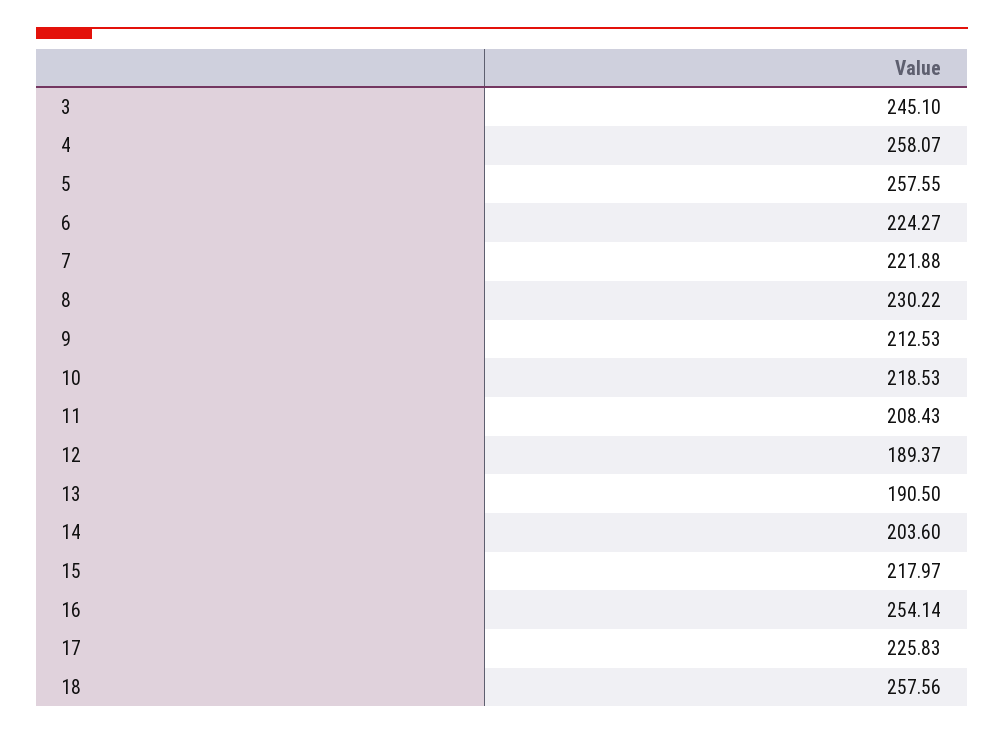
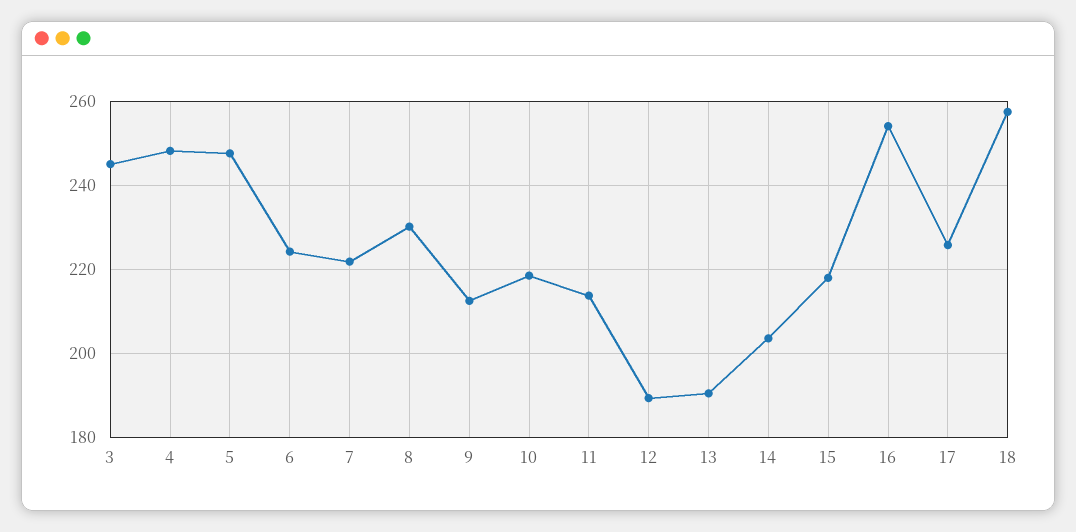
4: 258.07 -> 248
5: 257.55 -> 248
11: 208.43 -> 214

